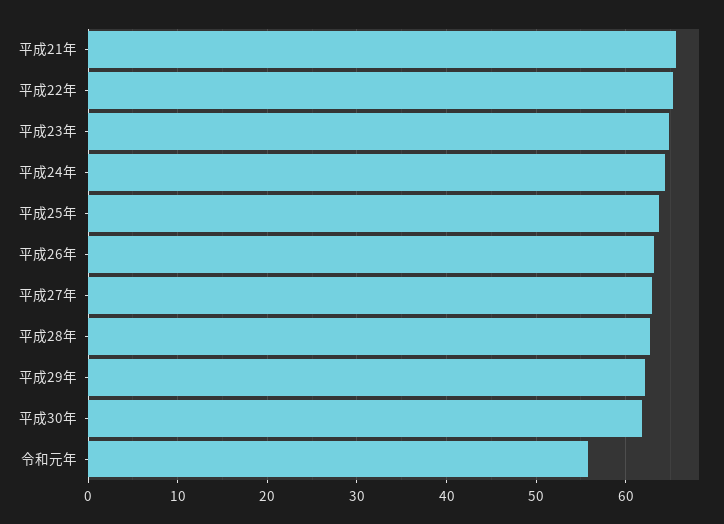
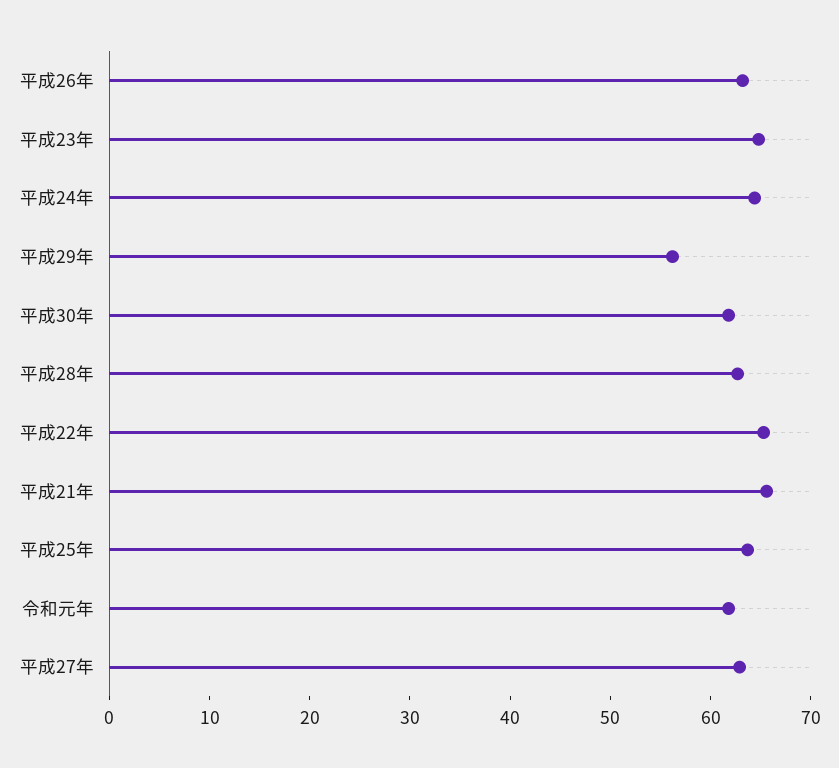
平成29年: 62 -> 56
令和元年: 56 -> 62

